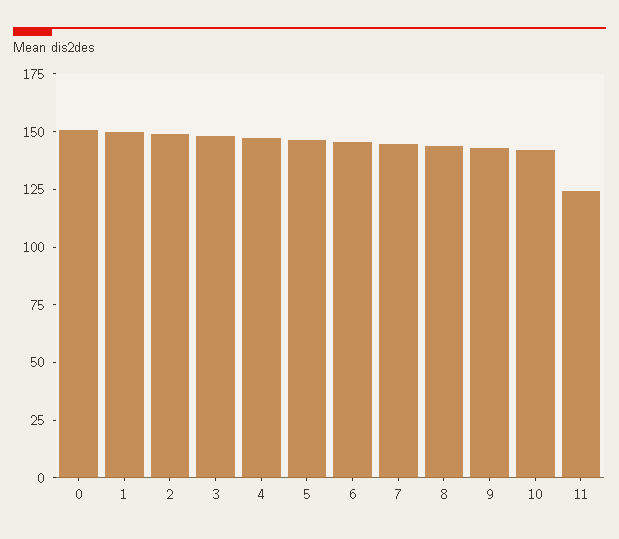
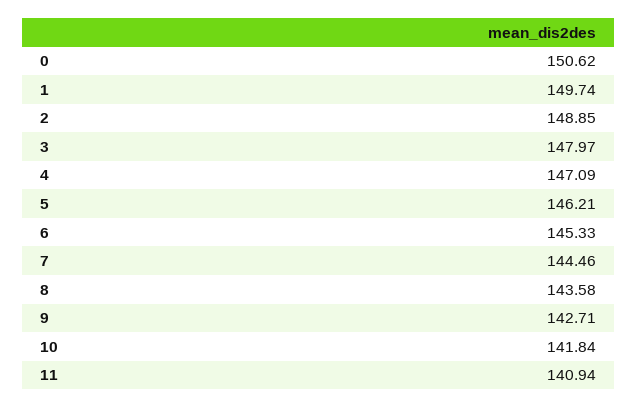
11: 125 -> 140.94

